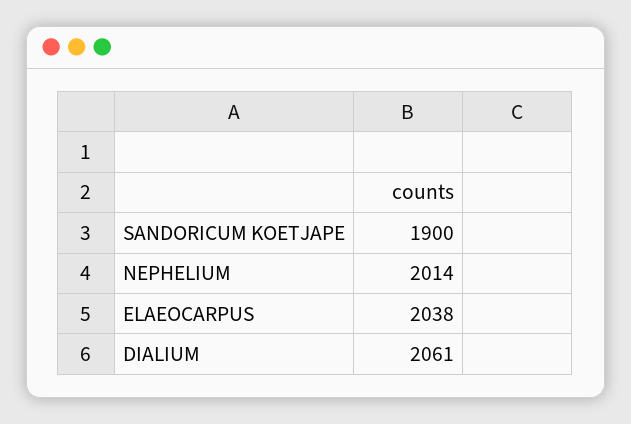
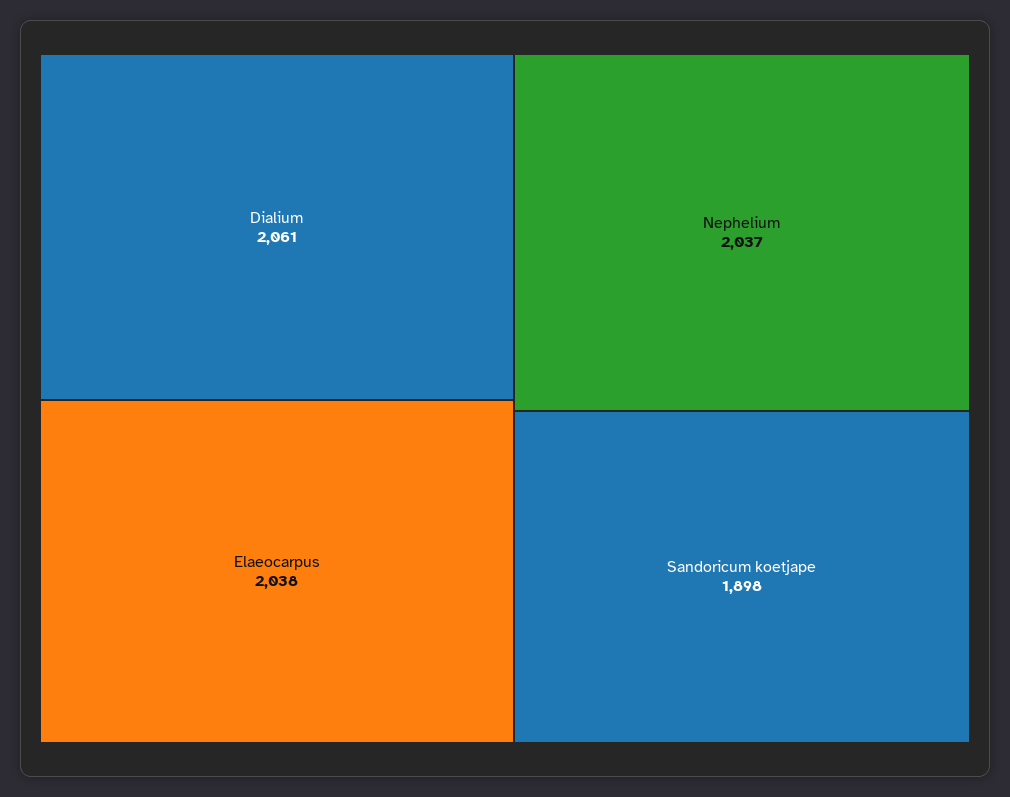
SANDORICUM KOETJAPE: 1900 -> 1898
NEPHELIUM: 2014 -> 2037

